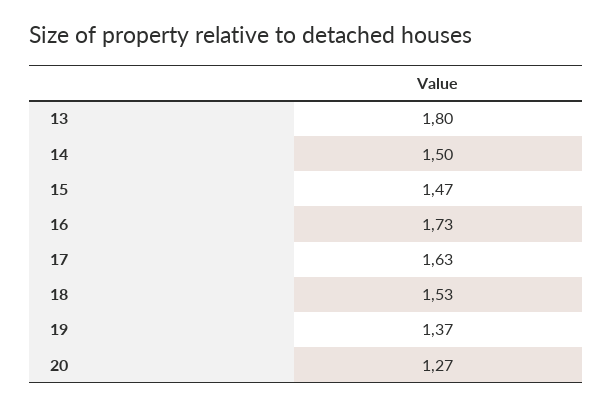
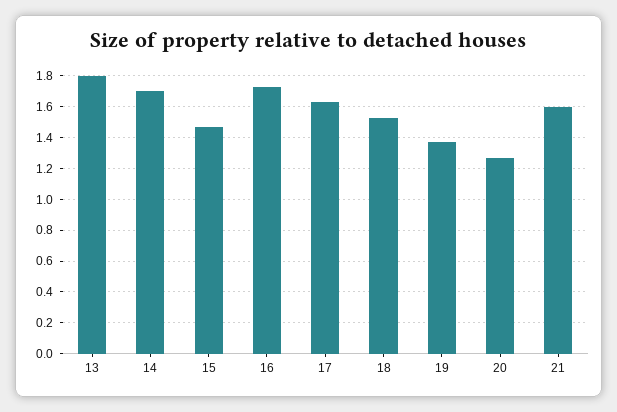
14: 1.5 -> 1.7
21: none -> 1.6

